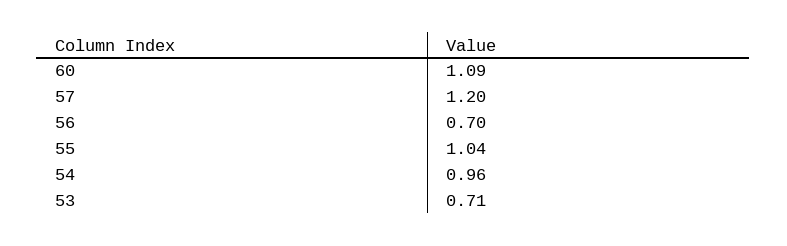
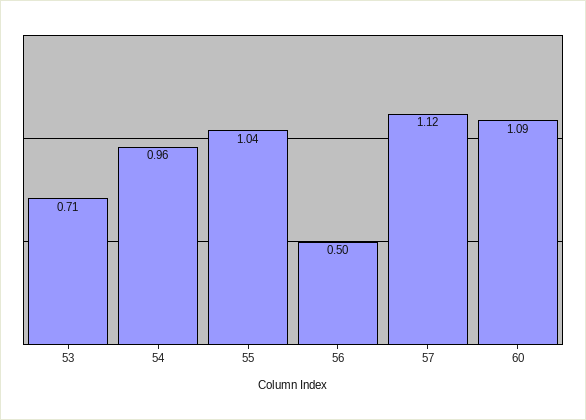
57: 1.2 -> 1.12
56: 0.7 -> 0.5

